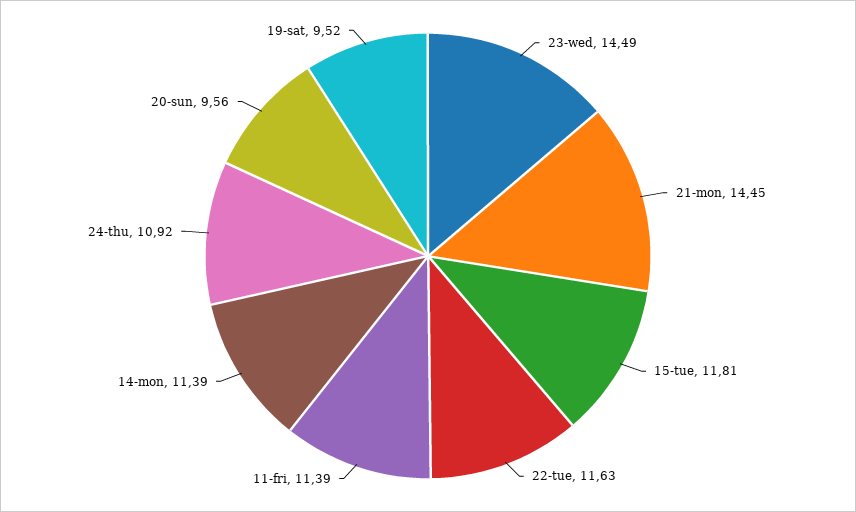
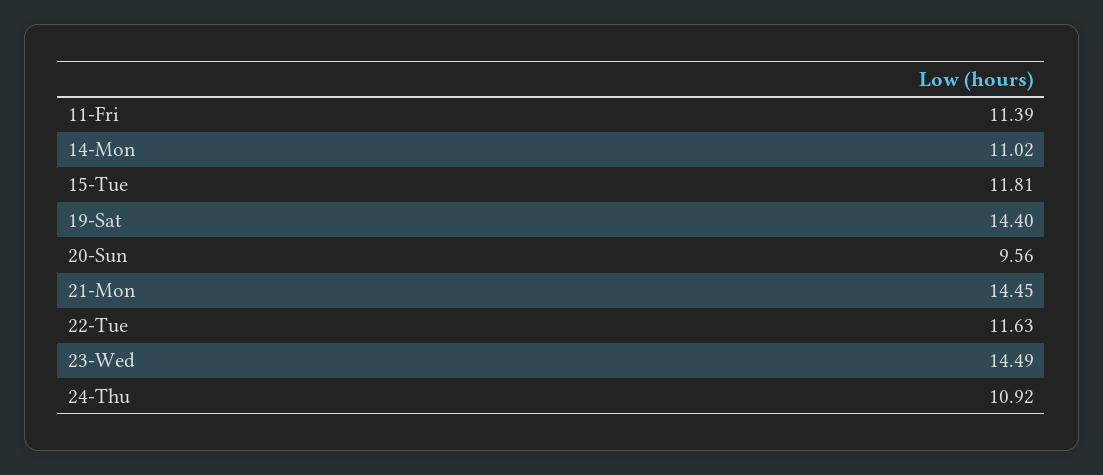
14-mon: 11.39 -> 11.02
19-sat: 9.52 -> 14.4

